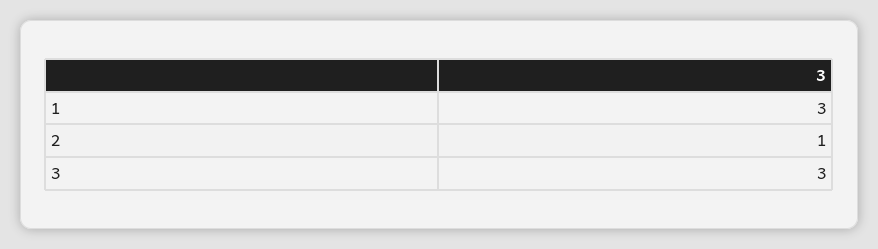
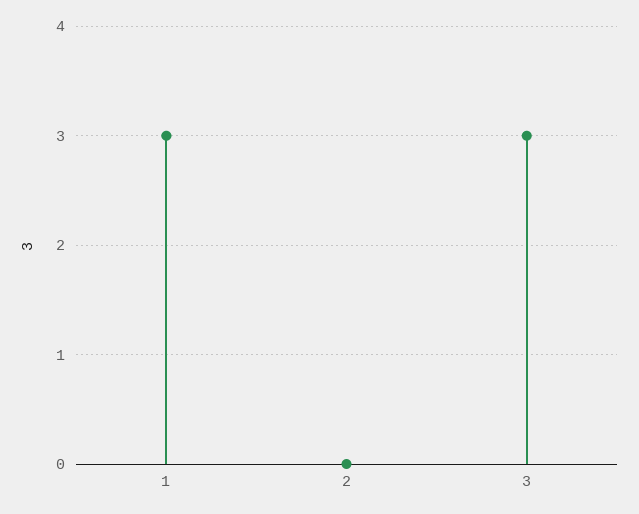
2: 1 -> 0

